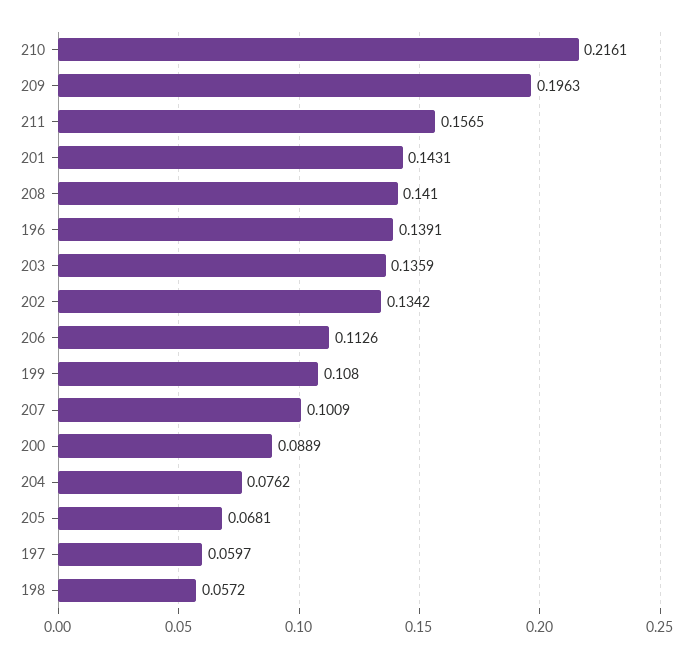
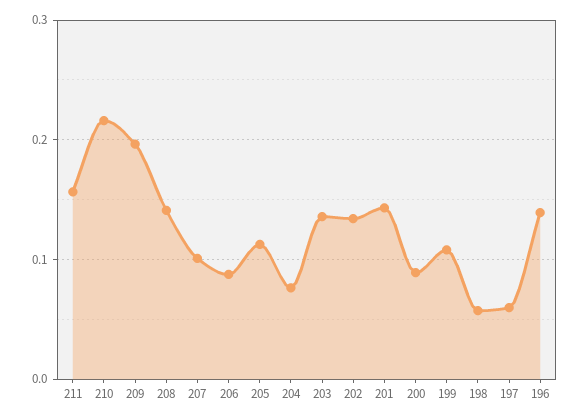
206: 0.1126 -> 0.09
205: 0.0681 -> 0.11

